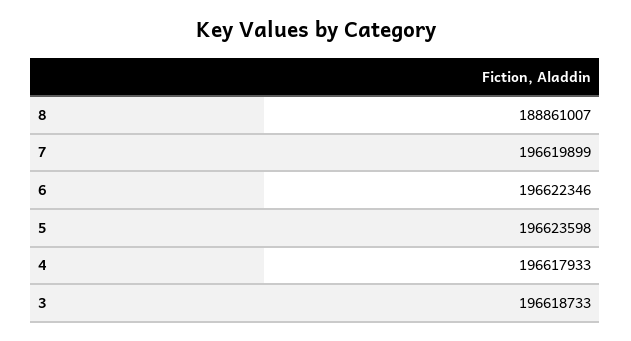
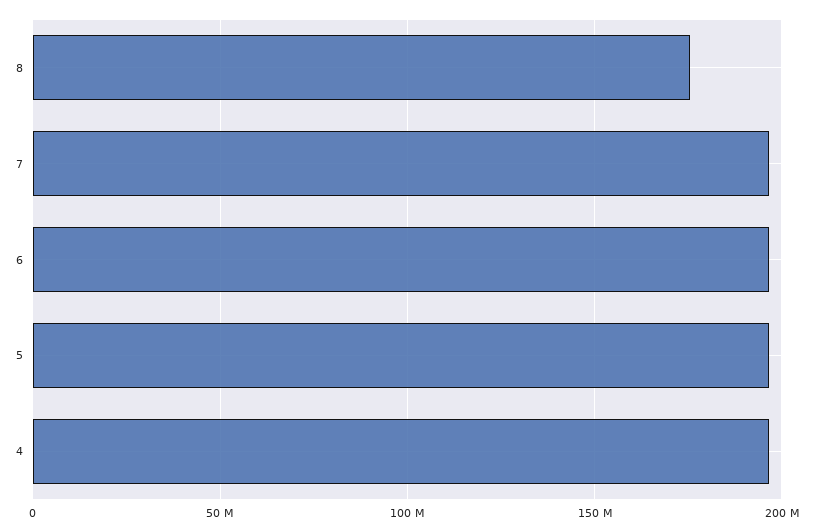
8: 188861007 -> 175000000
3: 196618733 -> none

